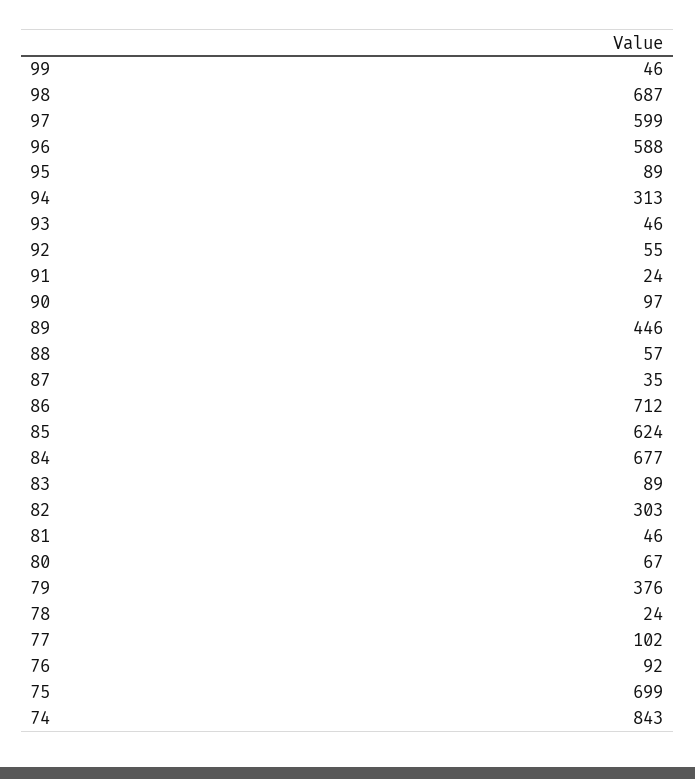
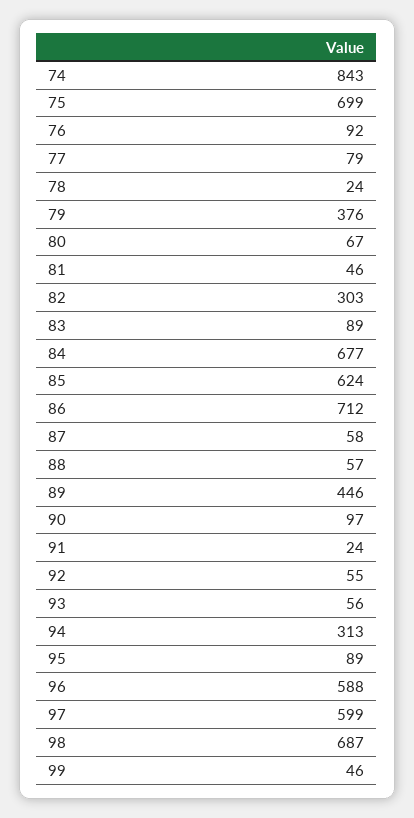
93: 46 -> 56
87: 35 -> 58
77: 102 -> 79

